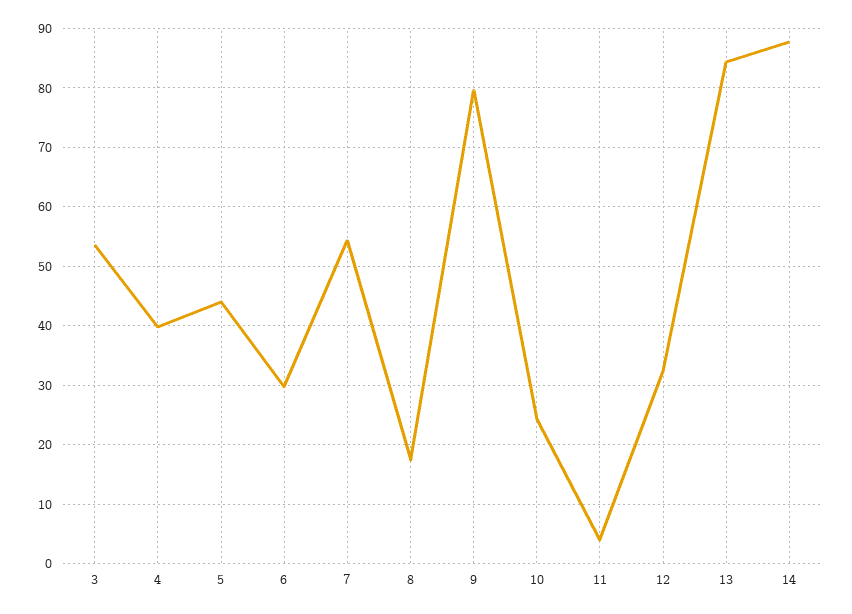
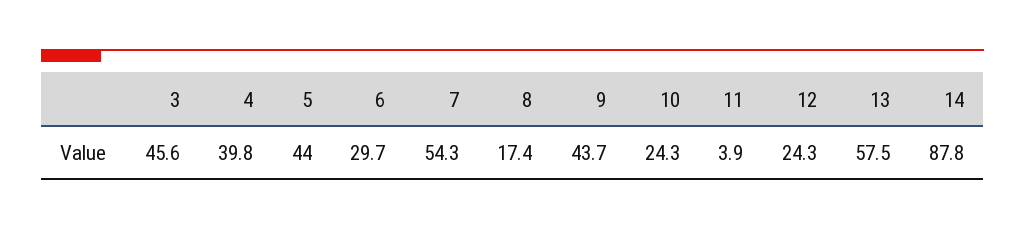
3: 54 -> 45.6
9: 80 -> 43.7
12: 32 -> 24.3
13: 84 -> 57.5

